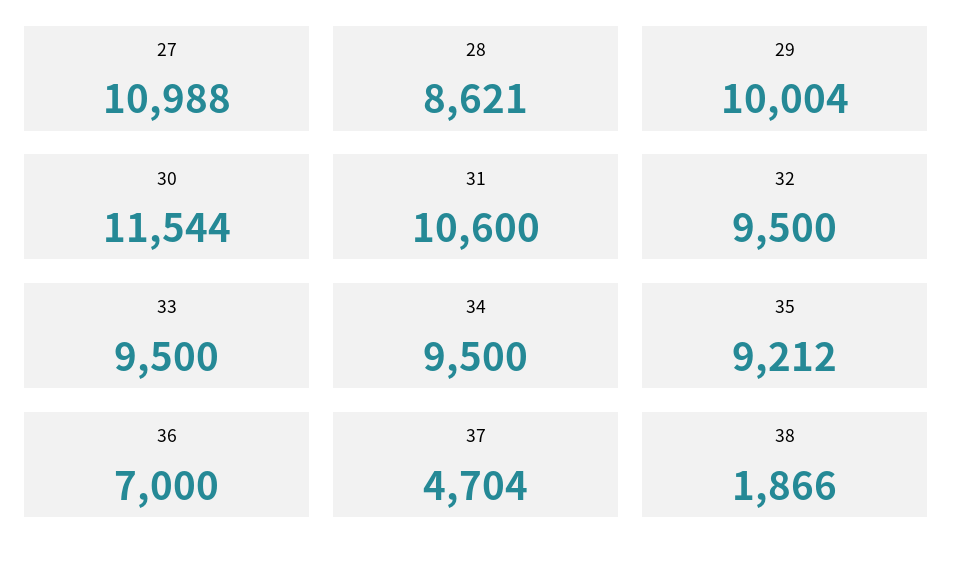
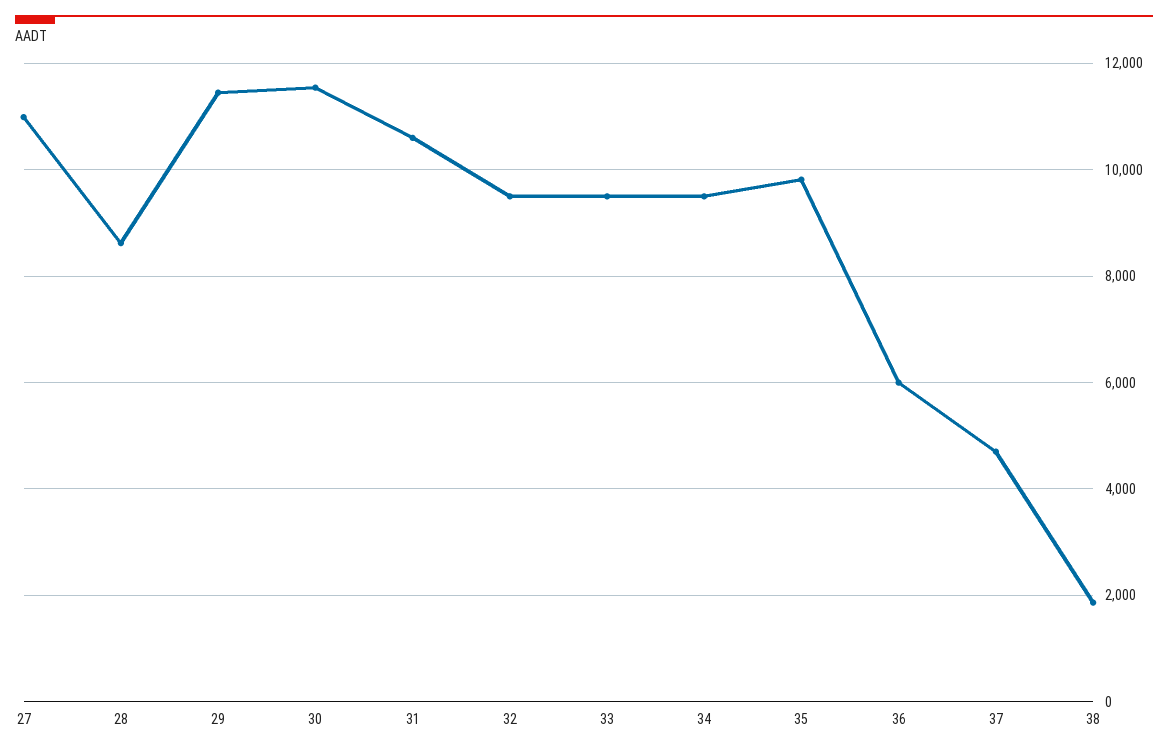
29: 10004 -> 11400
35: 9212 -> 9800
36: 7000 -> 6000

